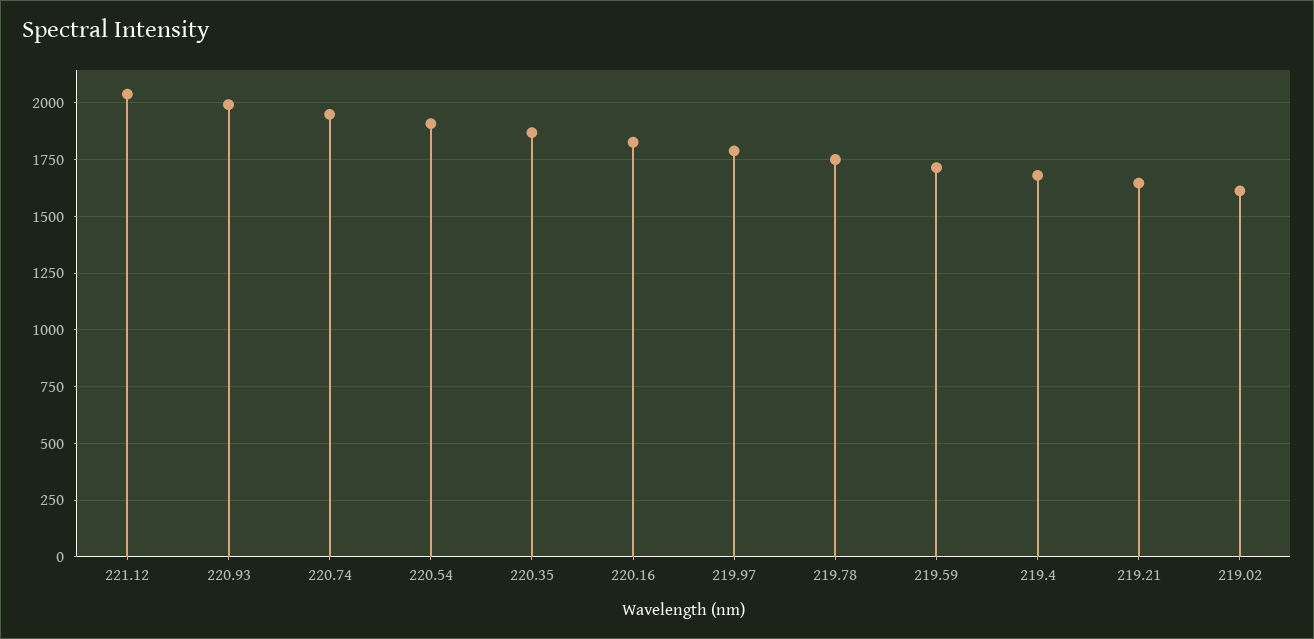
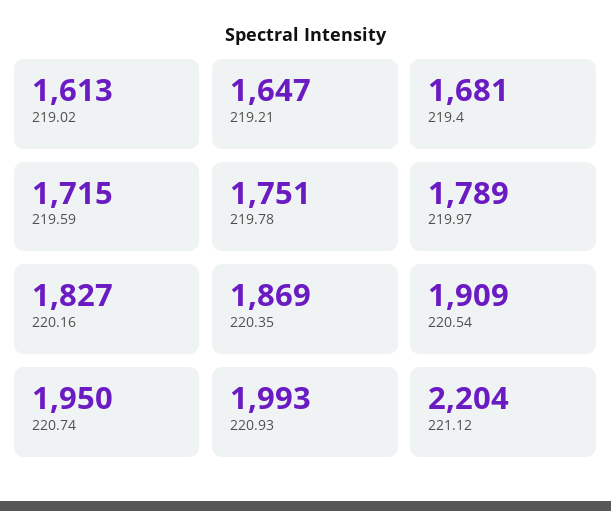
221.12: 2050 -> 2204

